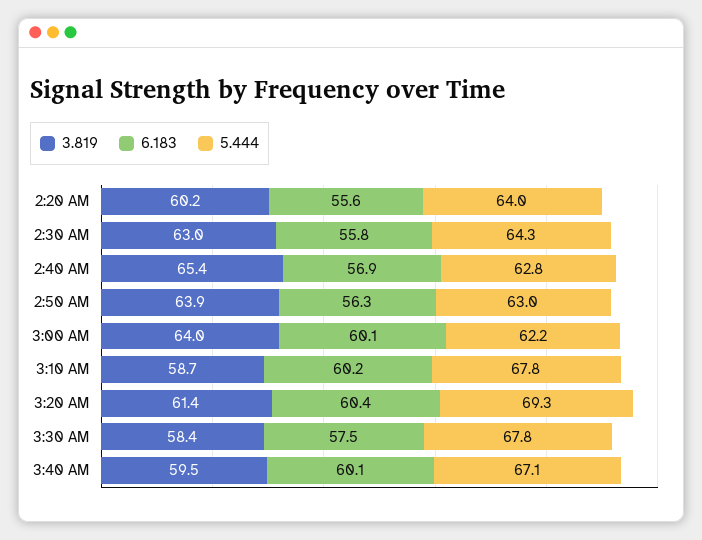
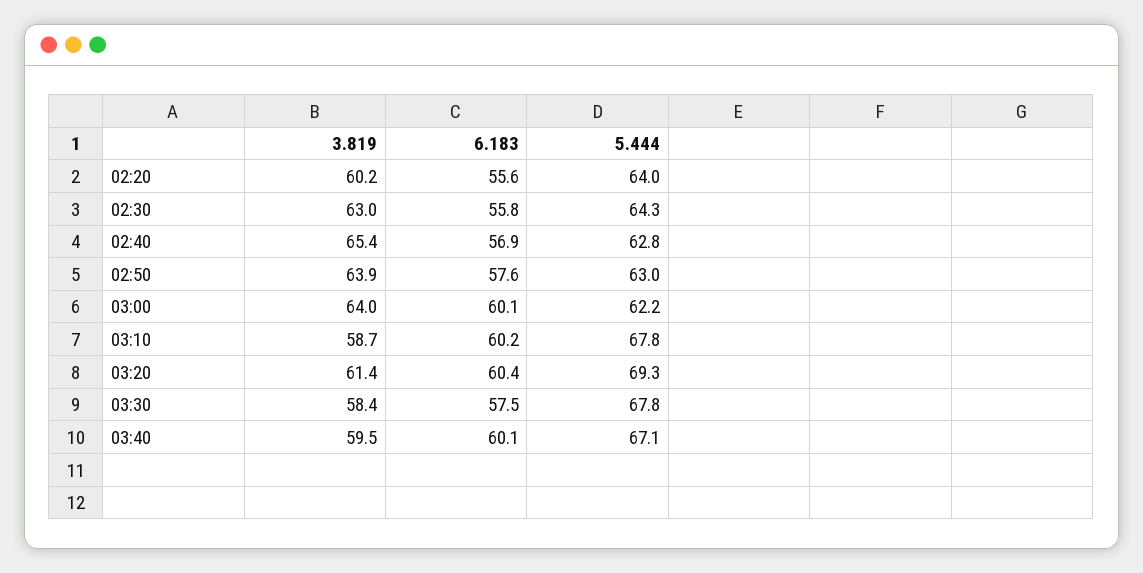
6.183, 2:50 AM: 56.3 -> 57.6

